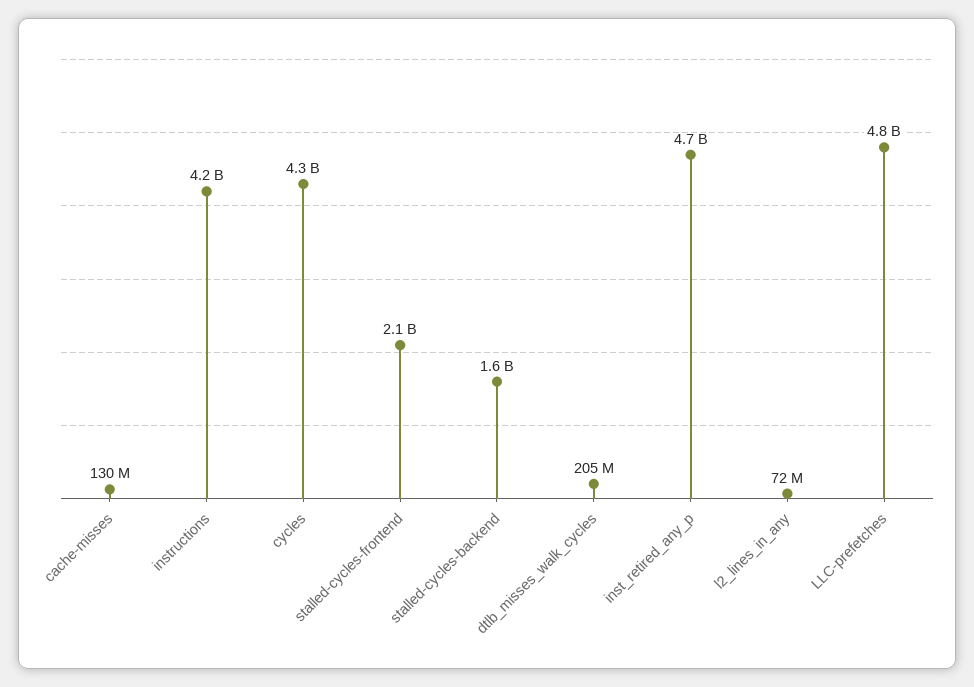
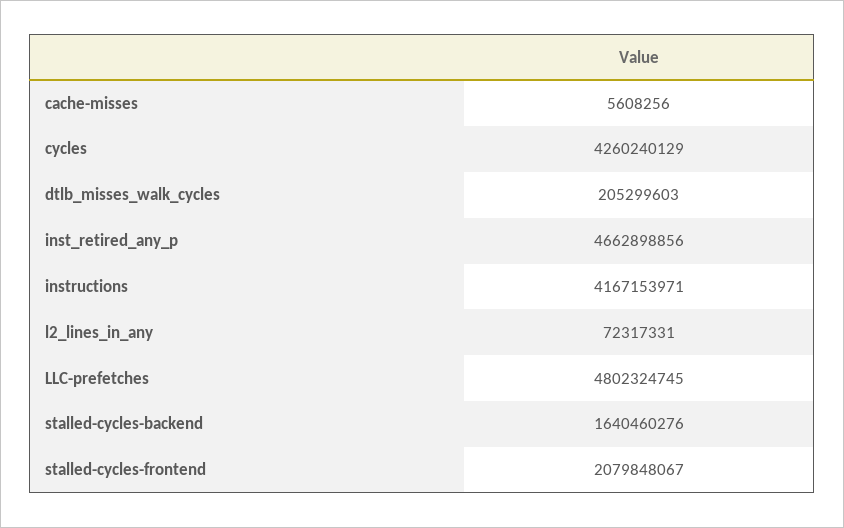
cache-misses: 130000000 -> 5608256

